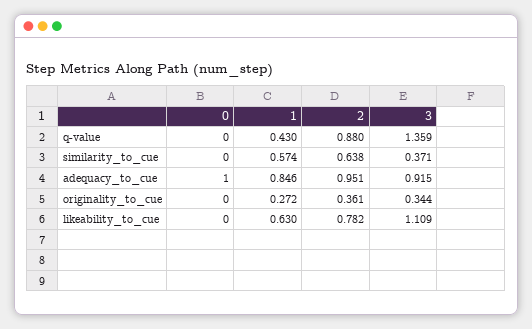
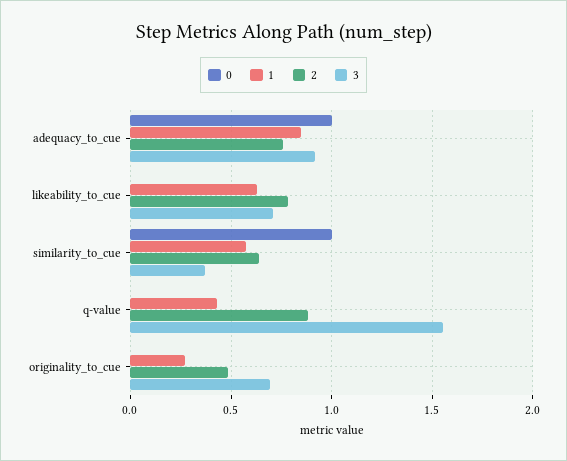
3, q-value: 1.359 -> 1.55
0, similarity_to_cue: 0 -> 1
2, adequacy_to_cue: 0.951 -> 0.75
2, originality_to_cue: 0.361 -> 0.5
3, originality_to_cue: 0.344 -> 0.7
3, likeability_to_cue: 1.109 -> 0.7

